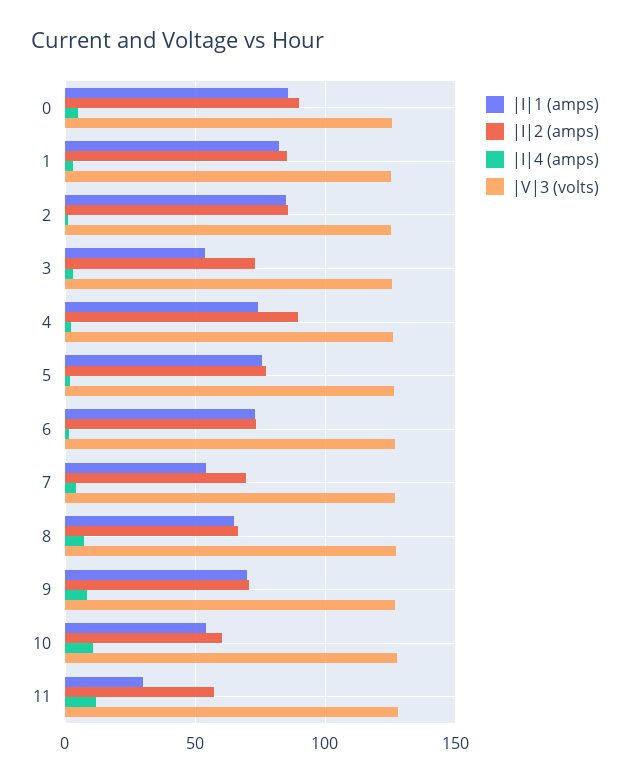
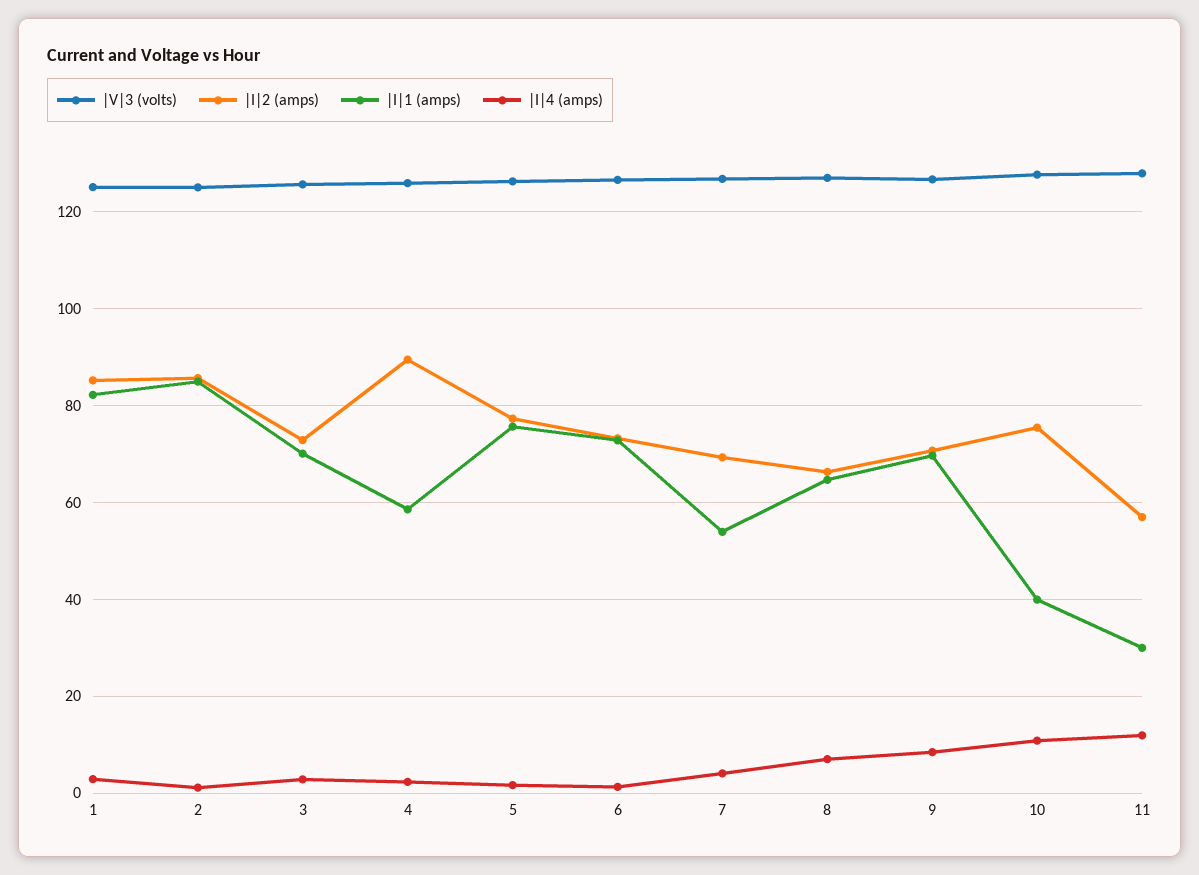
|I|1 (amps), 0: 85 -> none
|I|2 (amps), 0: 90 -> none
|I|4 (amps), 0: 5 -> none
|V|3 (volts), 0: 125 -> none
|I|1 (amps), 3: 55 -> 70
|I|1 (amps), 4: 75 -> 58
|I|1 (amps), 10: 55 -> 40
|I|2 (amps), 10: 60 -> 76

